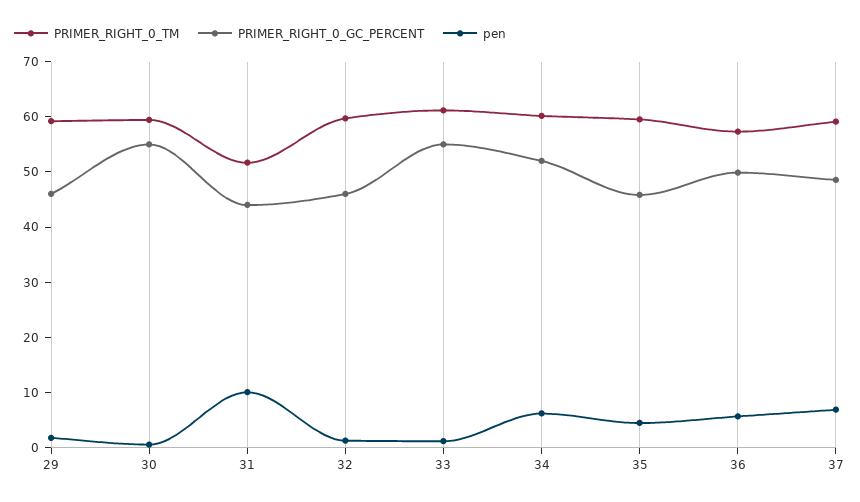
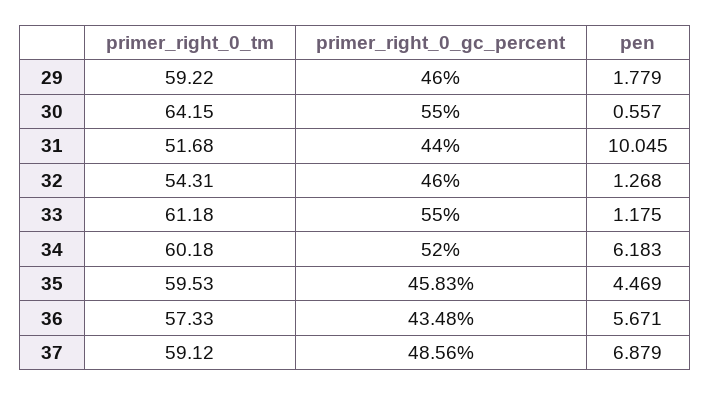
PRIMER_RIGHT_0_TM, 30: 60 -> 64.15
PRIMER_RIGHT_0_TM, 32: 60 -> 54.31
PRIMER_RIGHT_0_GC_PERCENT, 36: 50 -> 43.48

